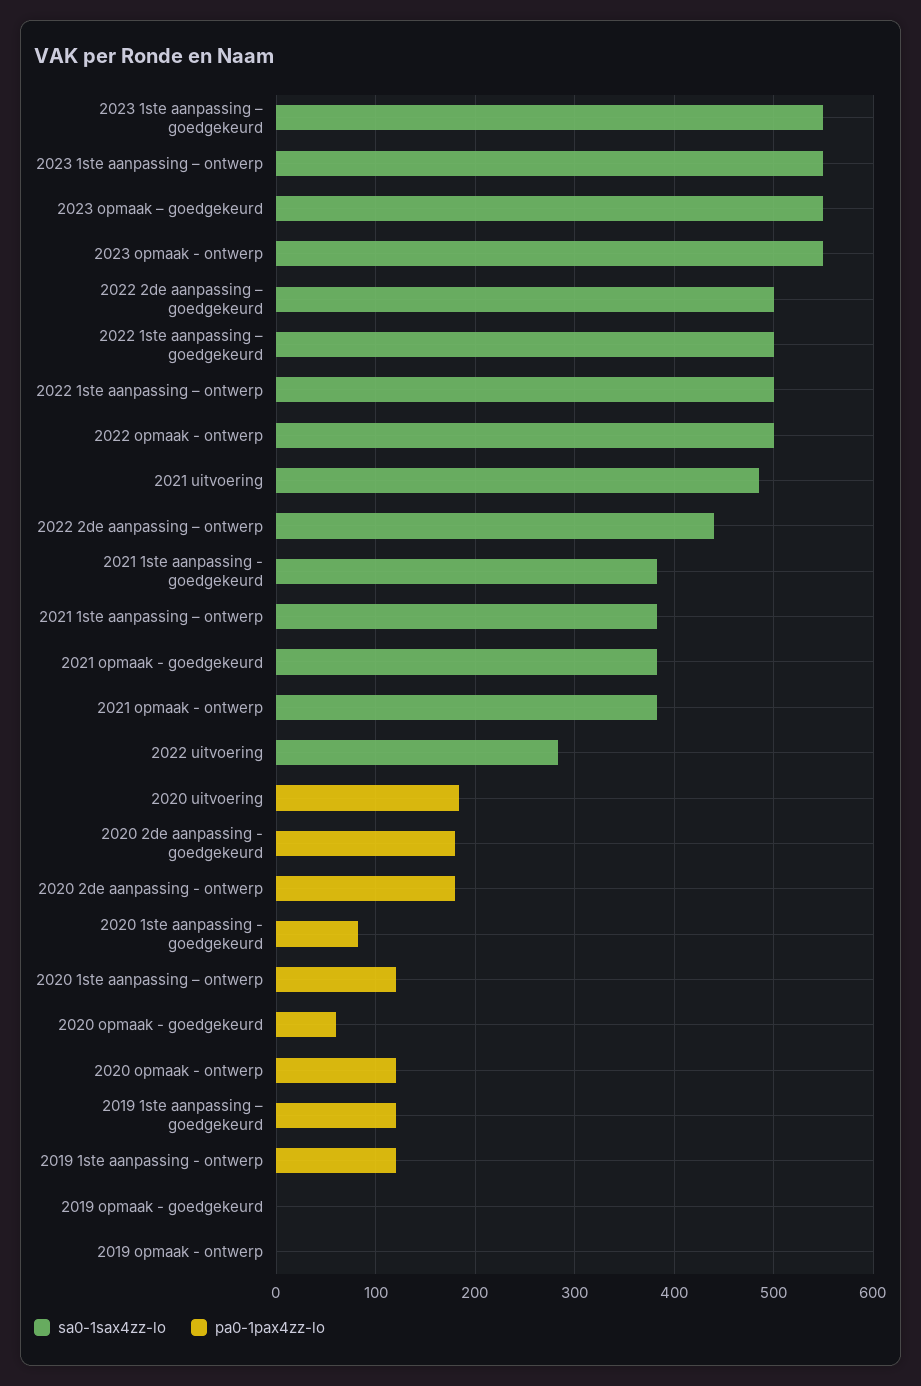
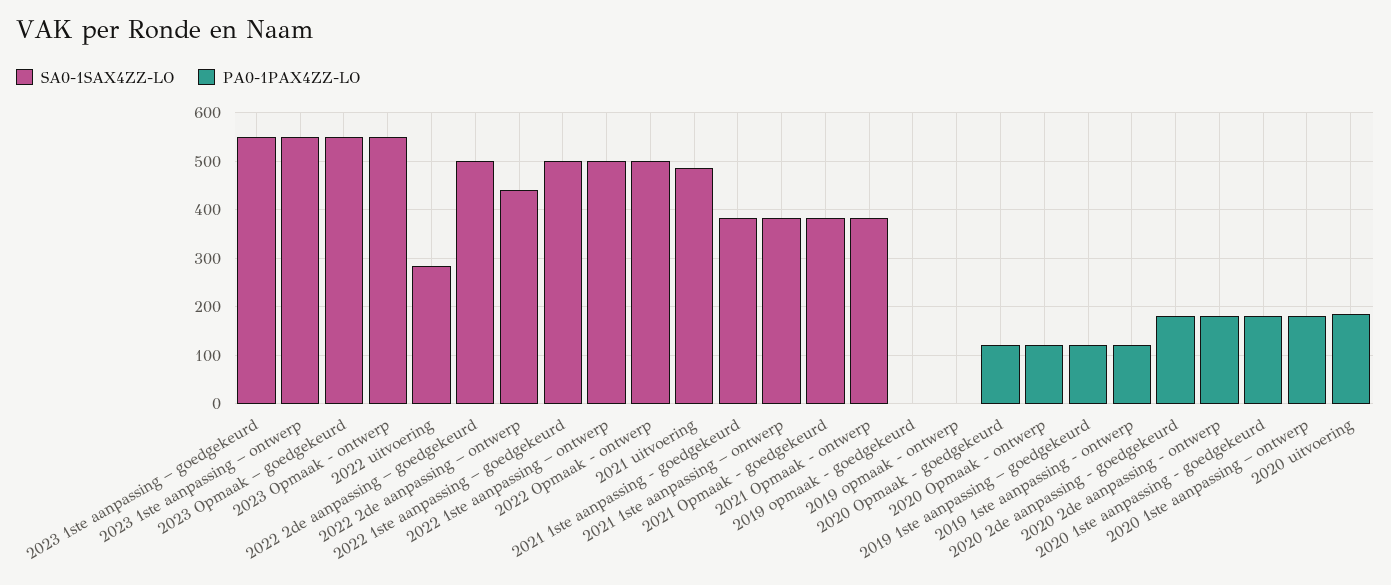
pa0-1pax4zz-lo, 2020 1ste aanpassing - goedgekeurd: 80 -> 180
pa0-1pax4zz-lo, 2020 1ste aanpassing – ontwerp: 120 -> 180
pa0-1pax4zz-lo, 2020 opmaak - goedgekeurd: 60 -> 120

